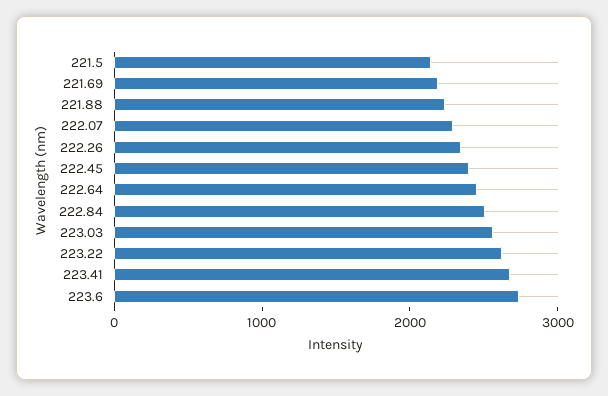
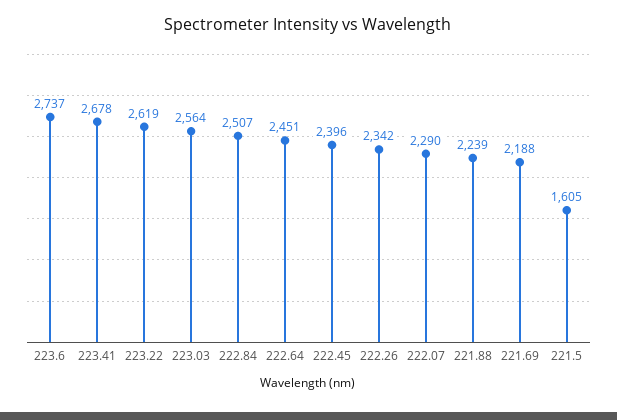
221.5: 2200 -> 1605

